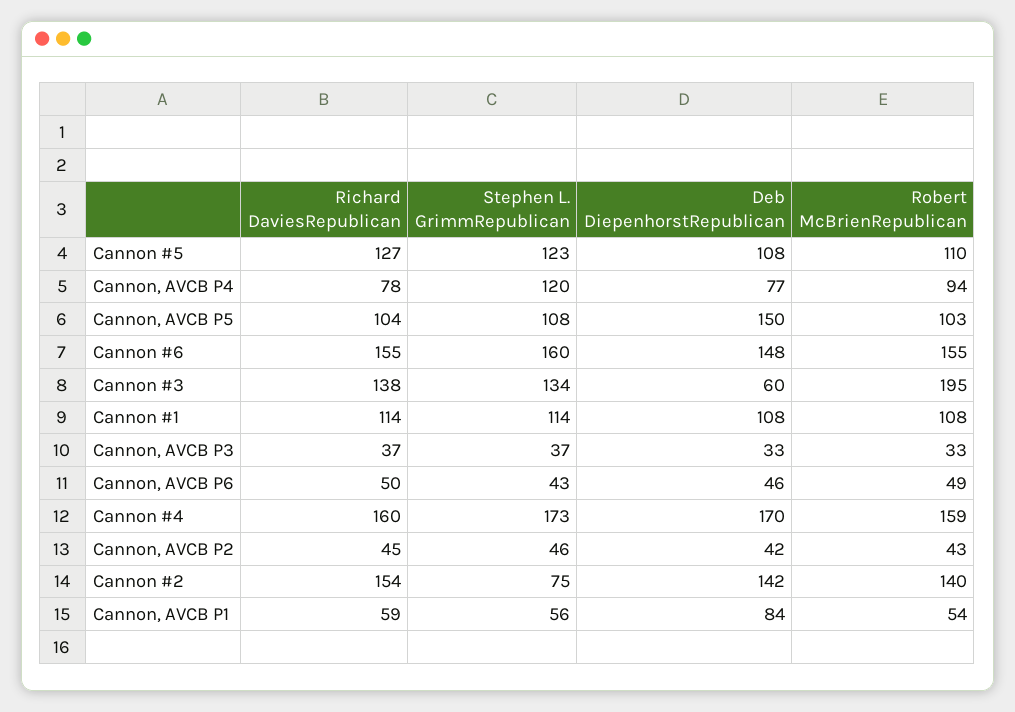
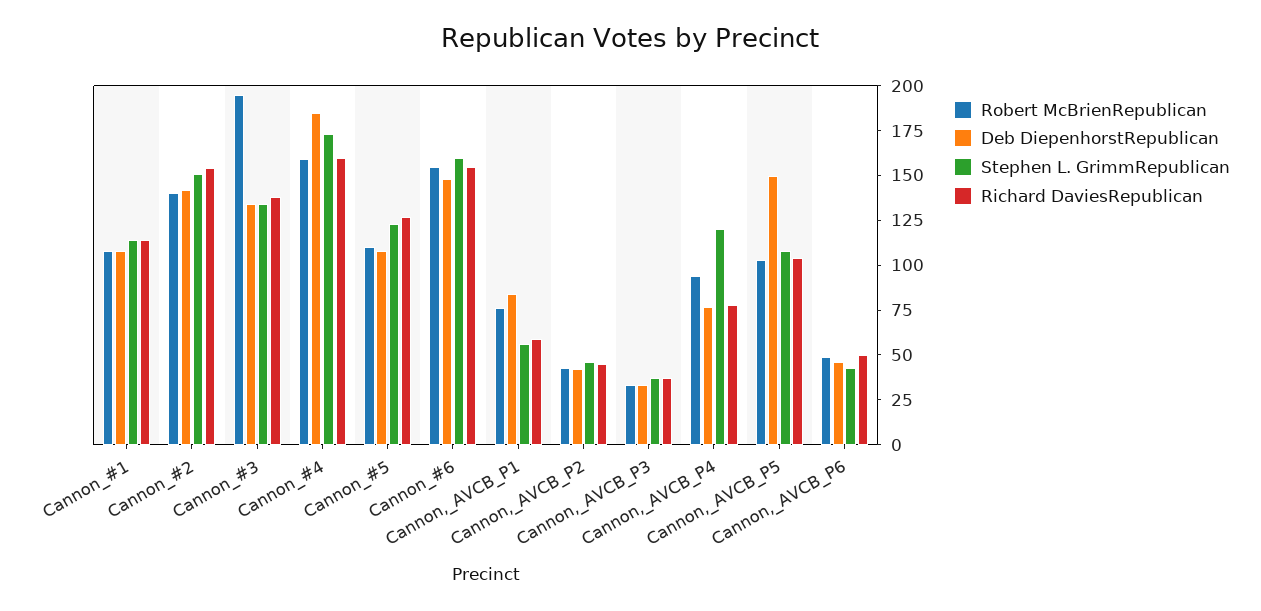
Deb DiepenhorstRepublican, Cannon #3: 60 -> 135
Deb DiepenhorstRepublican, Cannon #4: 170 -> 185
Stephen L. GrimmRepublican, Cannon #2: 75 -> 150
Robert McBrienRepublican, Cannon, AVCB P1: 54 -> 75

